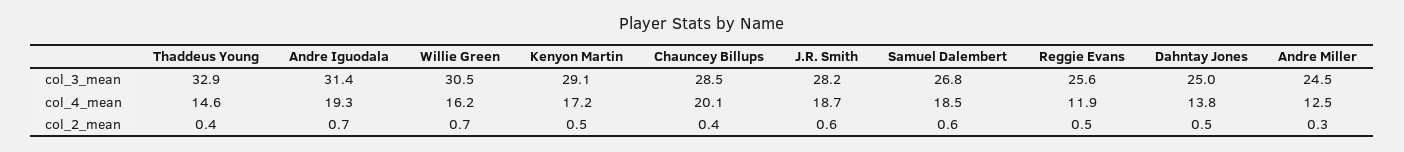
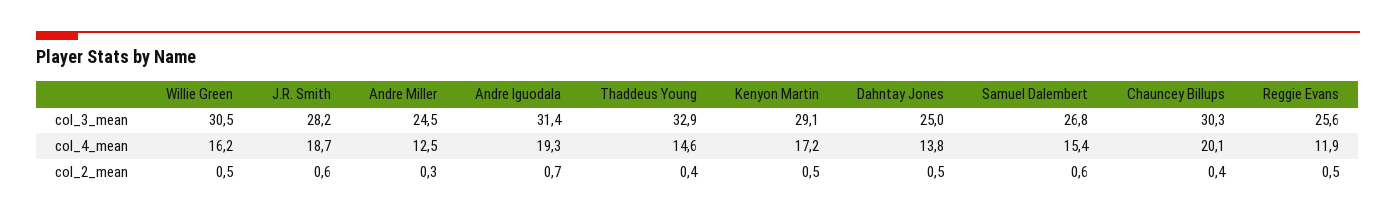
Chauncey Billups, col_3_mean: 28.5 -> 30.3
Samuel Dalembert, col_4_mean: 18.5 -> 15.4
Willie Green, col_2_mean: 0.7 -> 0.5

